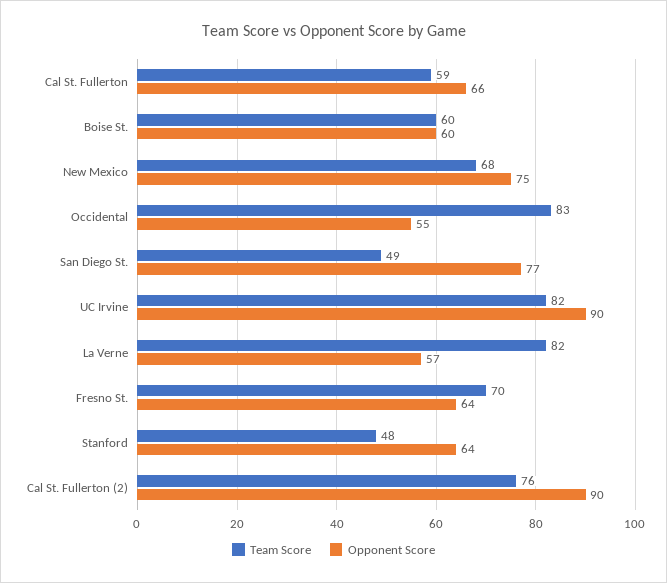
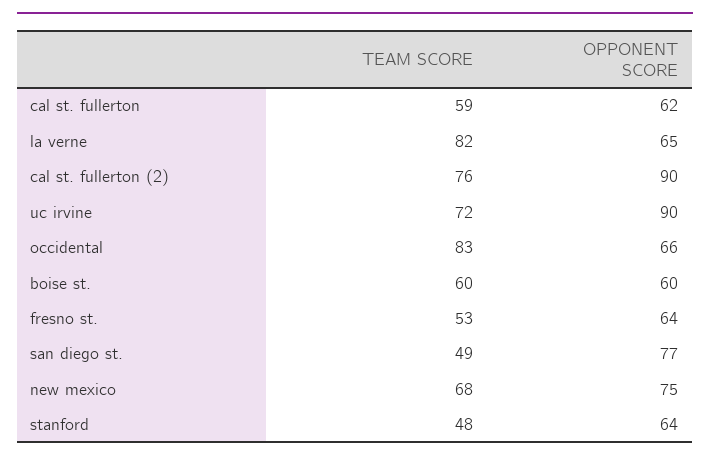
Opponent Score, Cal St. Fullerton: 66 -> 62
Opponent Score, Occidental: 55 -> 66
Team Score, UC Irvine: 82 -> 72
Opponent Score, La Verne: 57 -> 65
Team Score, Fresno St.: 70 -> 53

